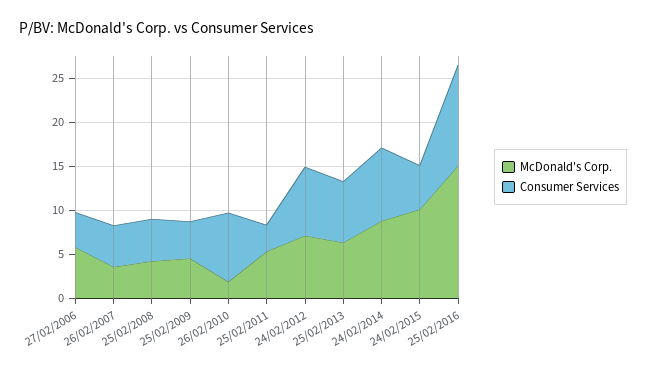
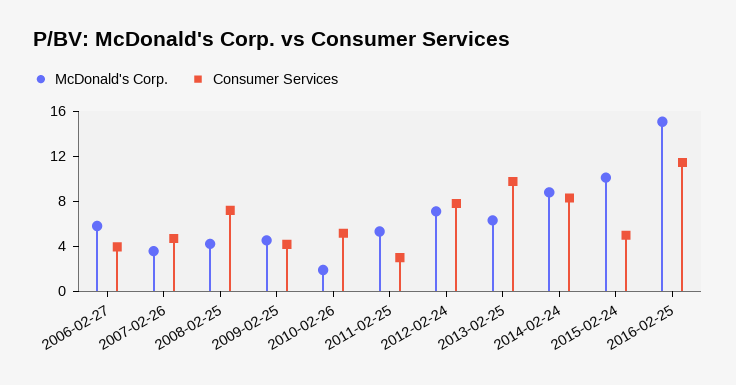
Consumer Services, 25/02/2008: 5 -> 7
Consumer Services, 26/02/2010: 8 -> 5
Consumer Services, 25/02/2013: 7 -> 10

